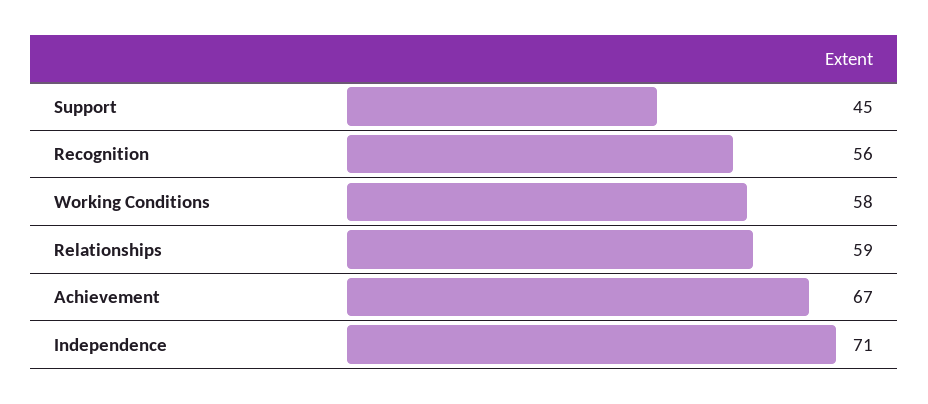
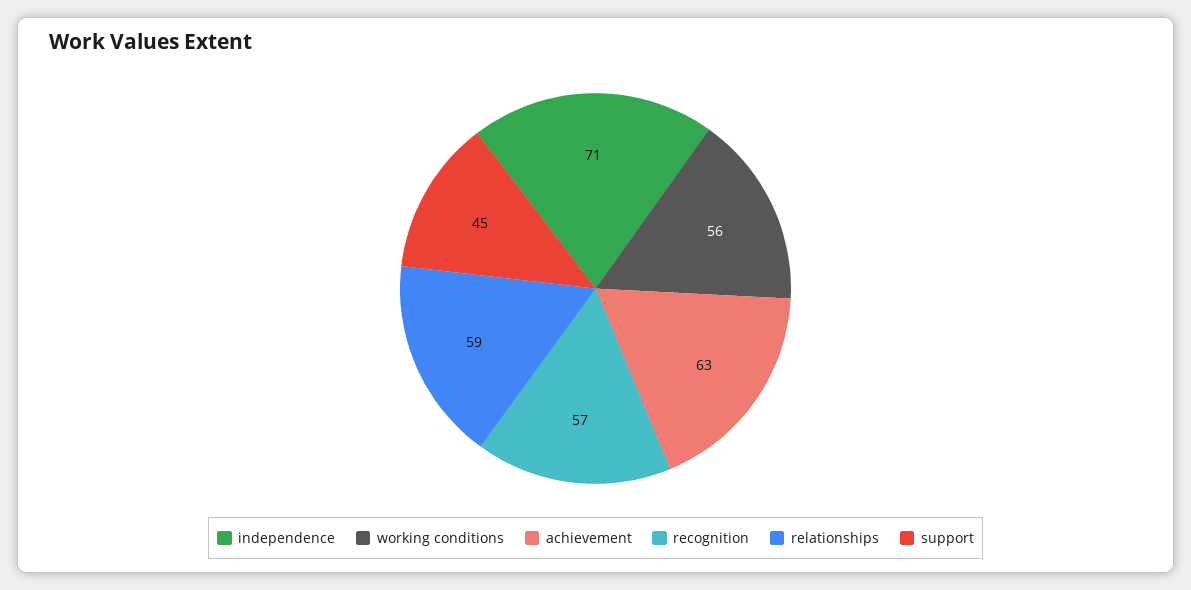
Recognition: 56 -> 57
Working Conditions: 58 -> 56
Achievement: 67 -> 63

